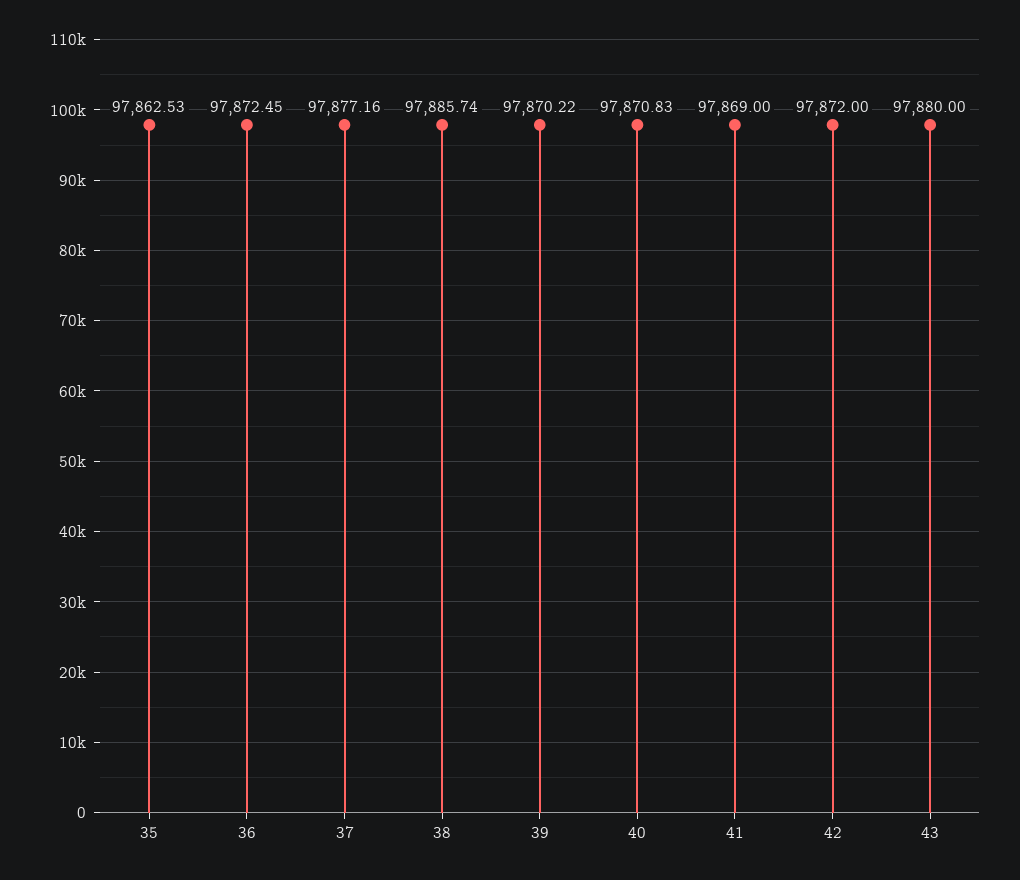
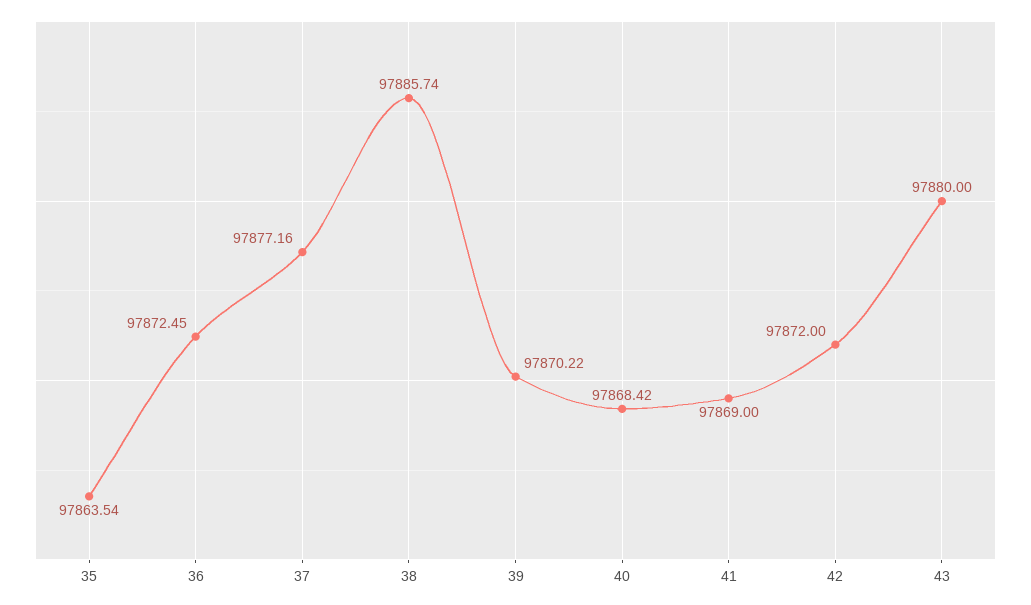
35: 97862.53 -> 97863.54
40: 97870.83 -> 97868.42

